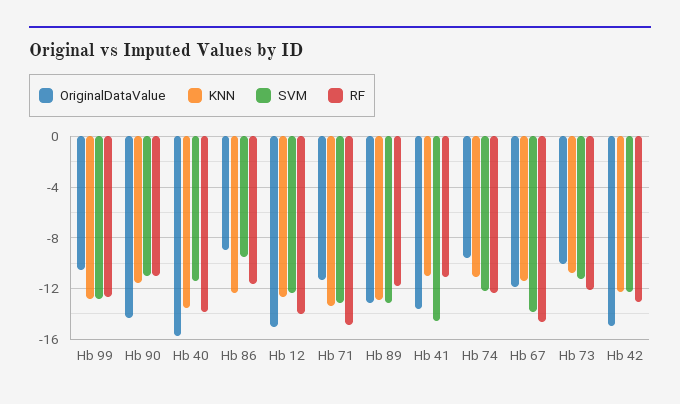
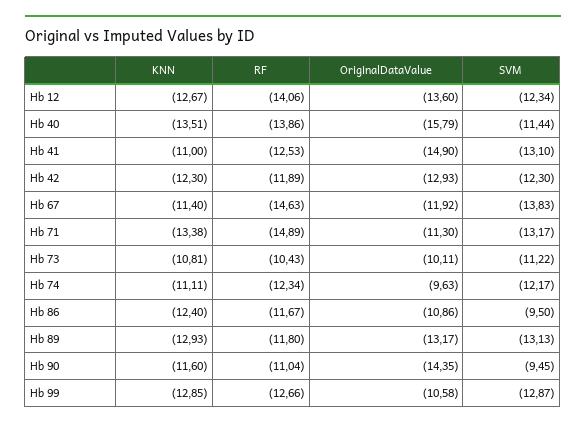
SVM, Hb 90: -11 -> -9.45
OriginalDataValue, Hb 86: -9 -> -10.86
OriginalDataValue, Hb 12: -15 -> -13.6
OriginalDataValue, Hb 41: -13.5 -> -14.9
SVM, Hb 41: -14.5 -> -13.1
RF, Hb 41: -11 -> -12.53
RF, Hb 73: -12 -> -10.43
OriginalDataValue, Hb 42: -15 -> -12.93
RF, Hb 42: -13 -> -11.89

